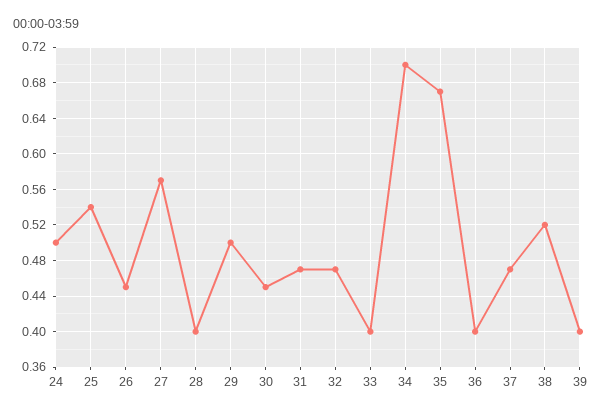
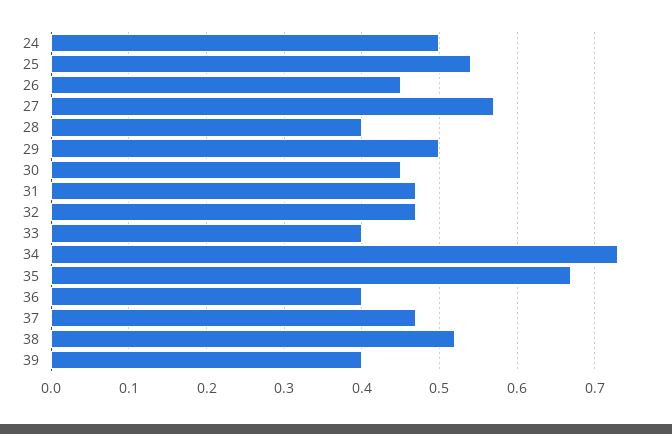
34: 0.7 -> 0.73

